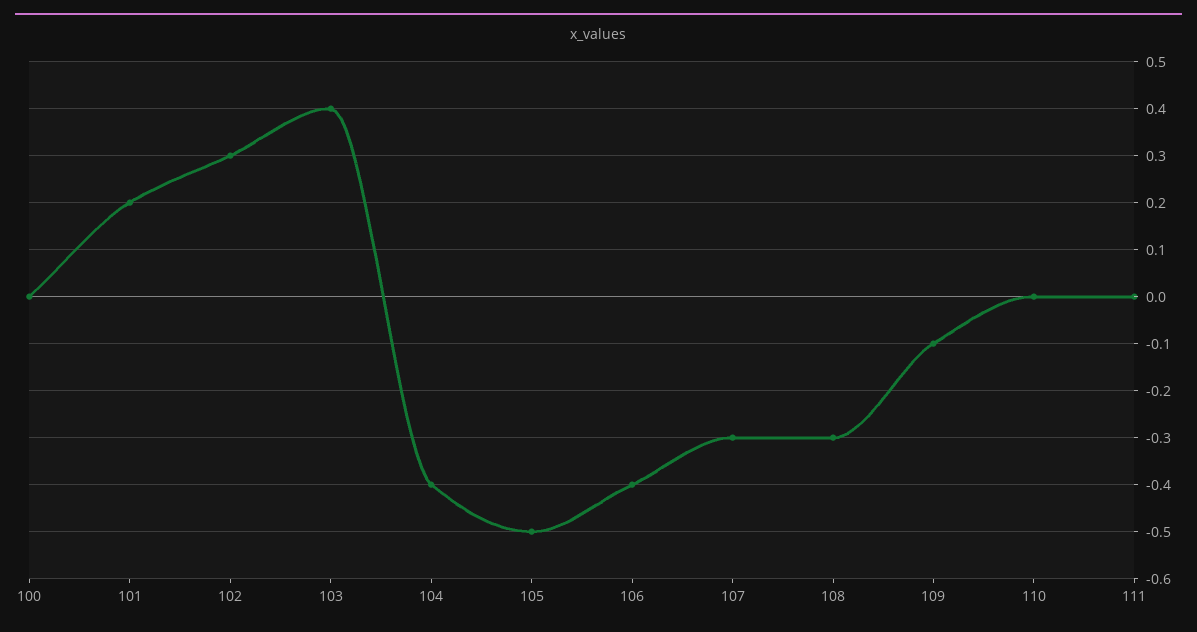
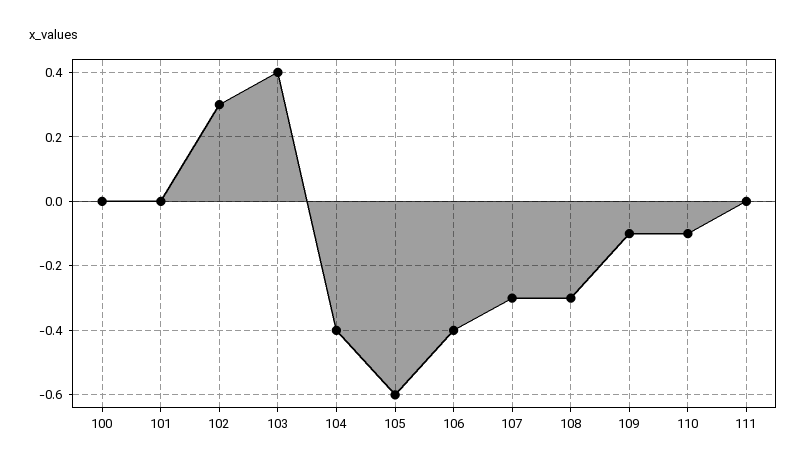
101: 0.2 -> 0
105: -0.5 -> -0.6
110: 0 -> -0.1

